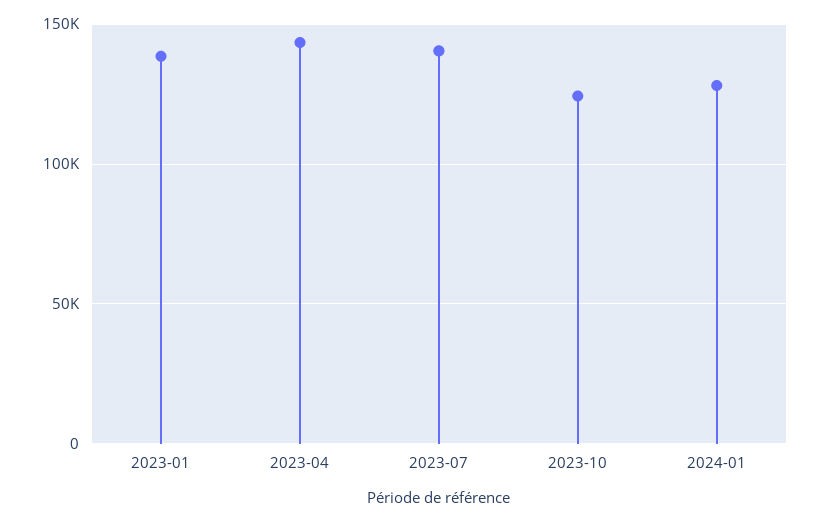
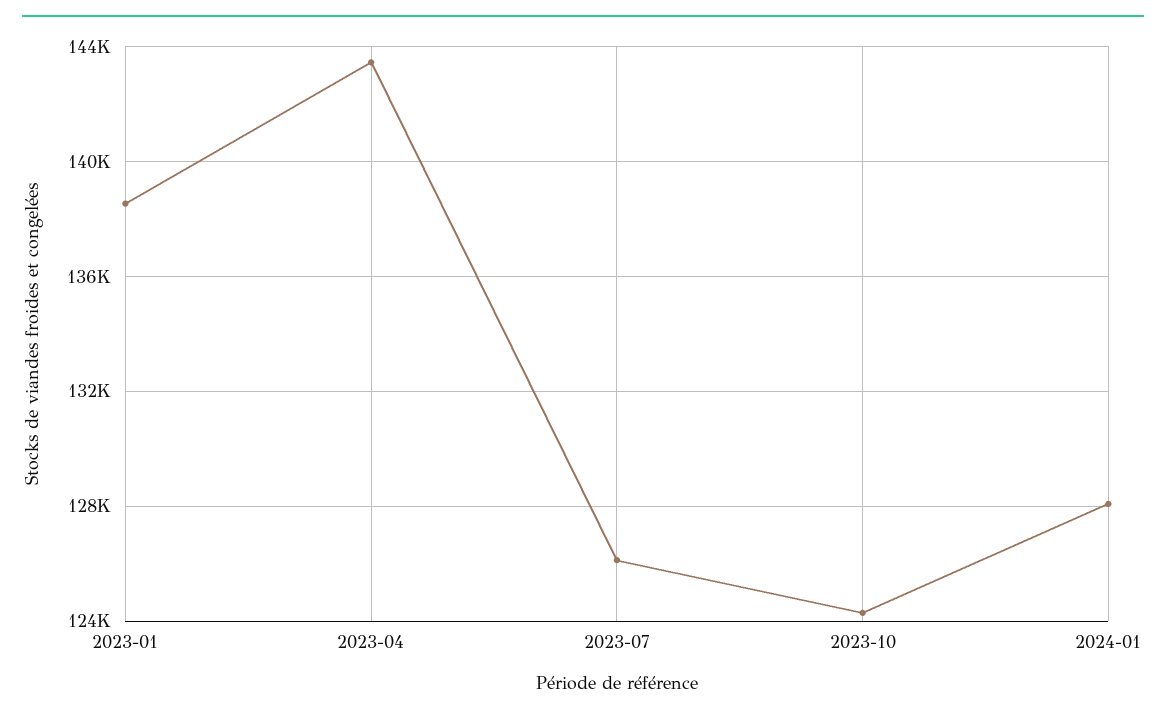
2023-07: 140000 -> 126000

